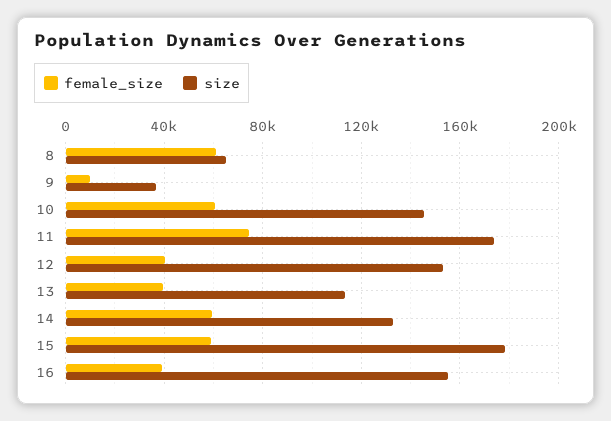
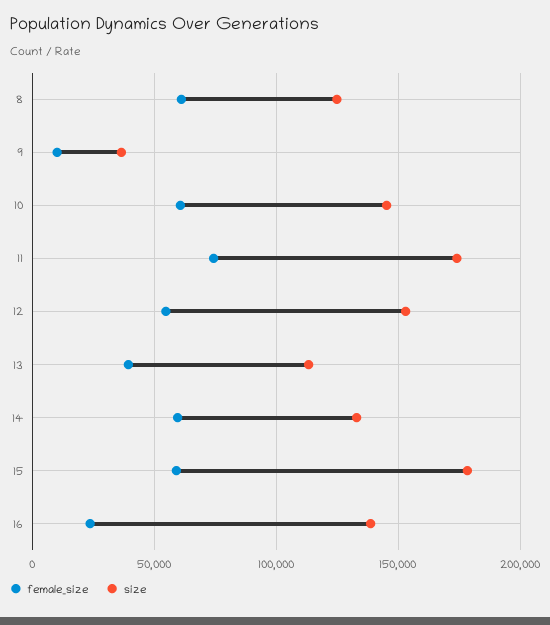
size, 8: 65000 -> 125000
female_size, 12: 40000 -> 55000
female_size, 16: 40000 -> 25000
size, 16: 155000 -> 140000

